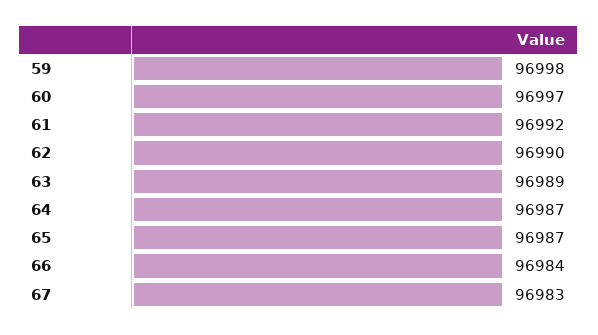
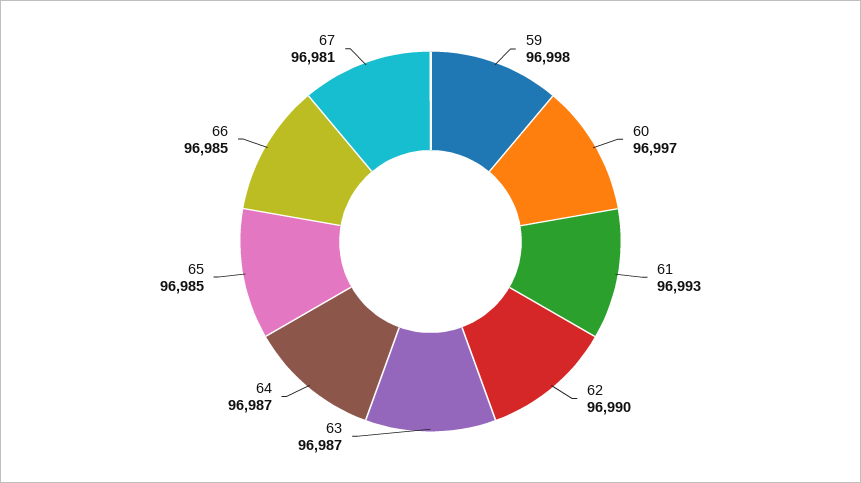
61: 96992 -> 96993
63: 96989 -> 96987
65: 96987 -> 96985
66: 96984 -> 96985
67: 96983 -> 96981

